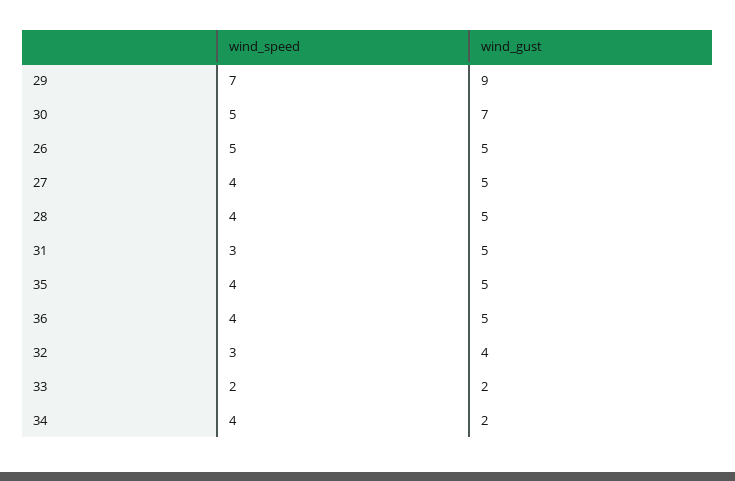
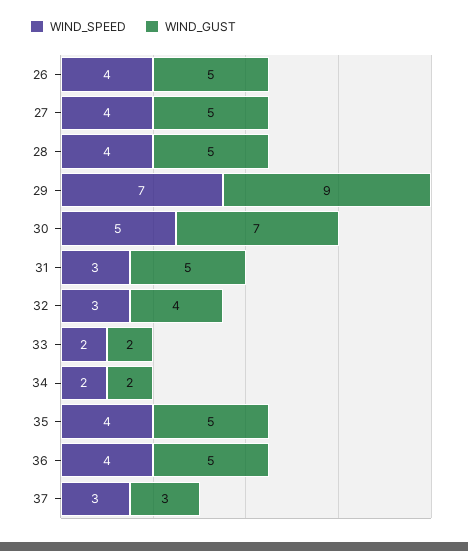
wind_speed, 26: 5 -> 4
wind_speed, 34: 4 -> 2
wind_speed, 37: none -> 3
wind_gust, 37: none -> 3

